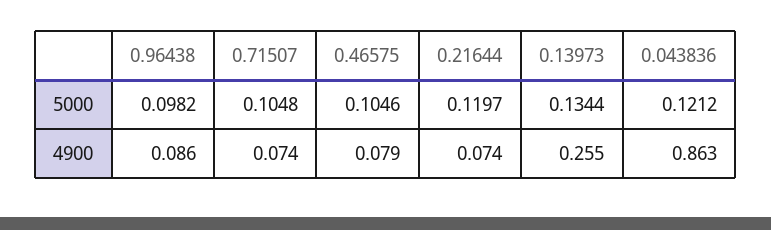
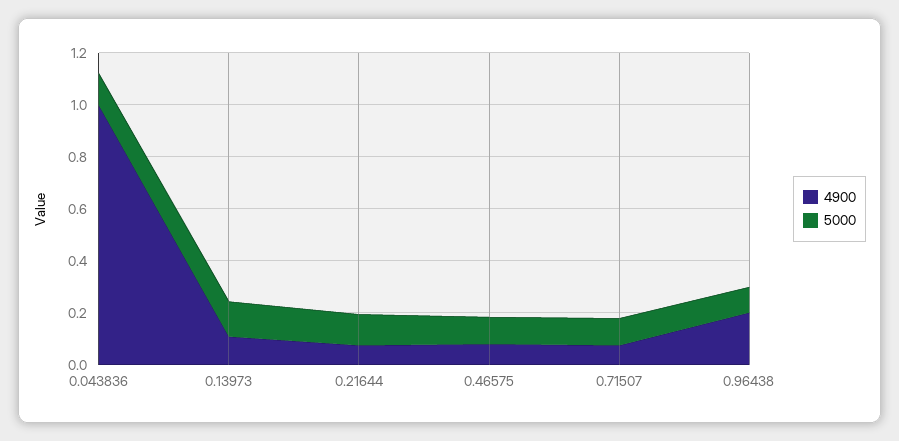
4900, 0.96438: 0.086 -> 0.2
4900, 0.13973: 0.255 -> 0.1
4900, 0.043836: 0.863 -> 1

